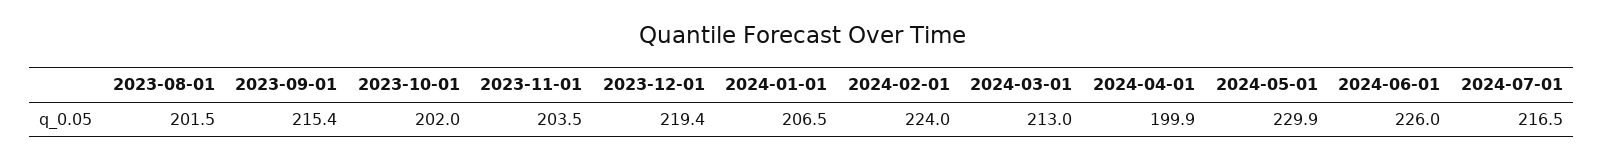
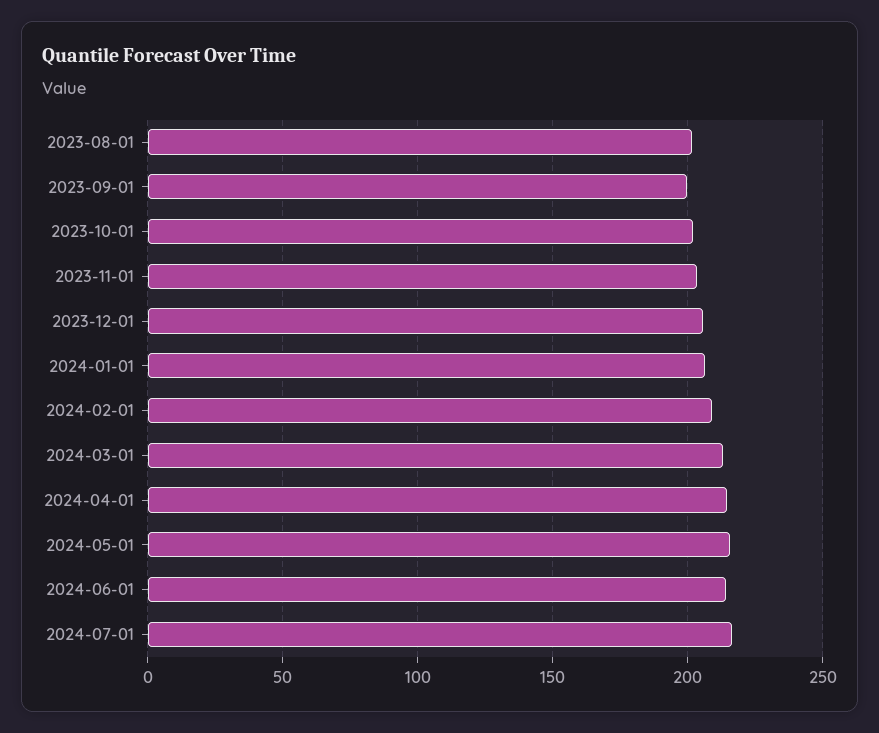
2023-09-01: 215.4 -> 200
2023-12-01: 219.4 -> 205
2024-02-01: 224 -> 210
2024-04-01: 199.9 -> 215
2024-05-01: 229.9 -> 215
2024-06-01: 226 -> 215

